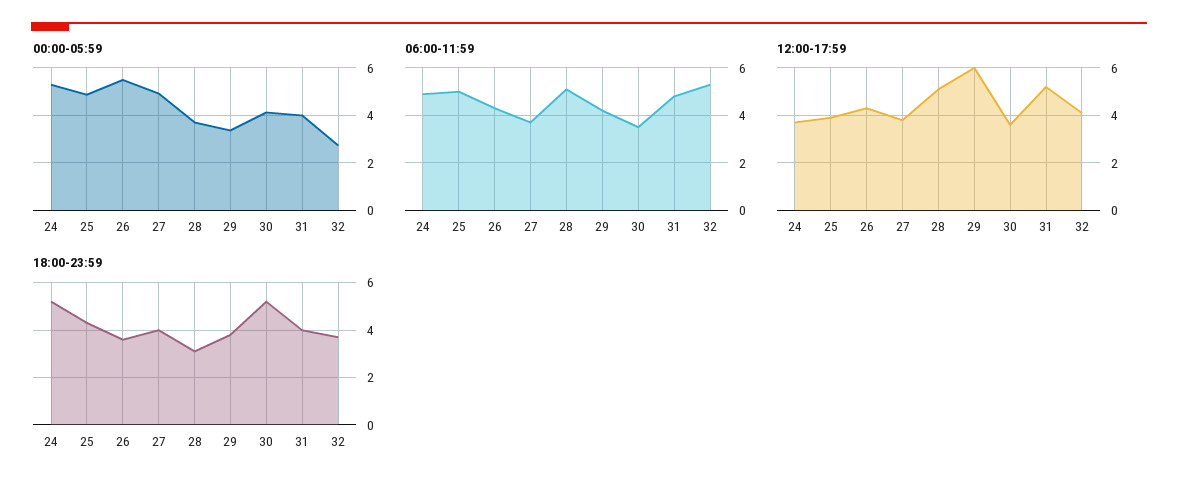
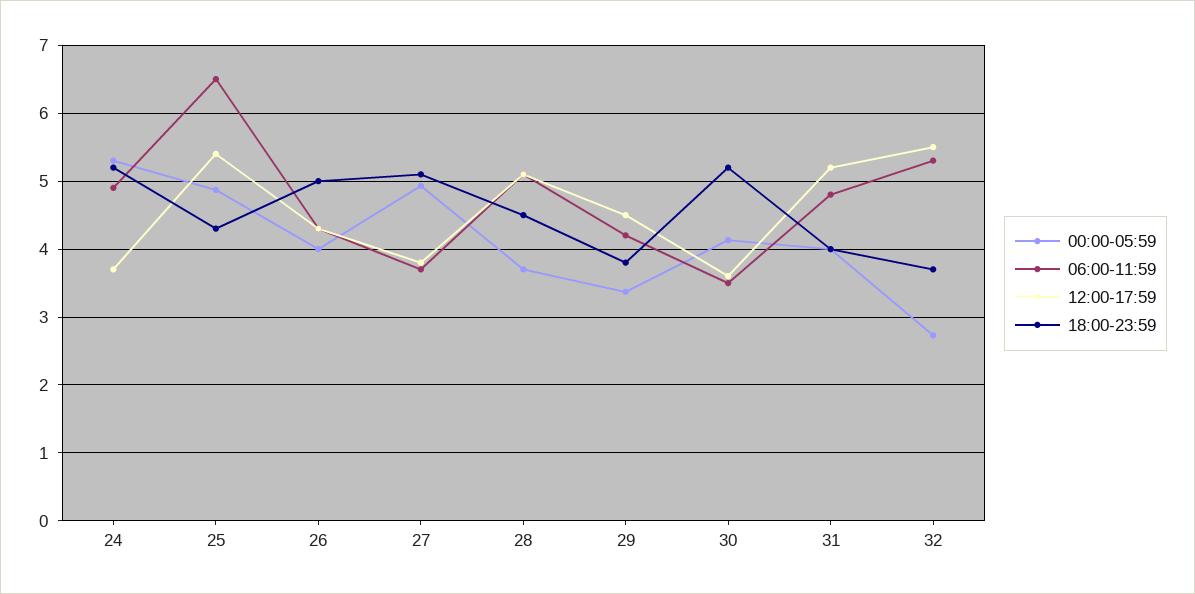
00:00-05:59, 26: 5.5 -> 4
06:00-11:59, 25: 5 -> 6.5
12:00-17:59, 25: 4 -> 5.4
12:00-17:59, 29: 6 -> 4.5
12:00-17:59, 32: 4 -> 5.5
18:00-23:59, 26: 3.5 -> 5
18:00-23:59, 27: 4 -> 5.1
18:00-23:59, 28: 3 -> 4.5

